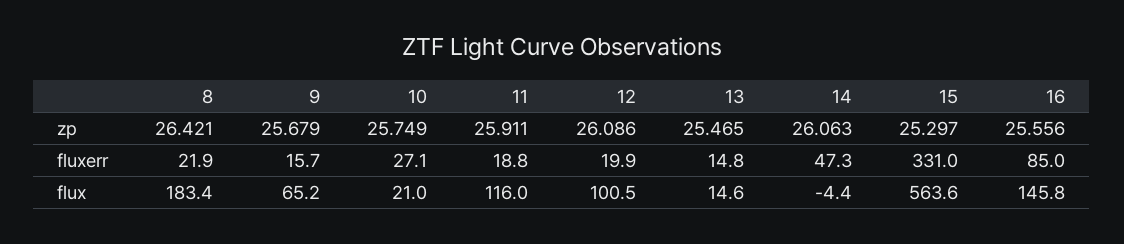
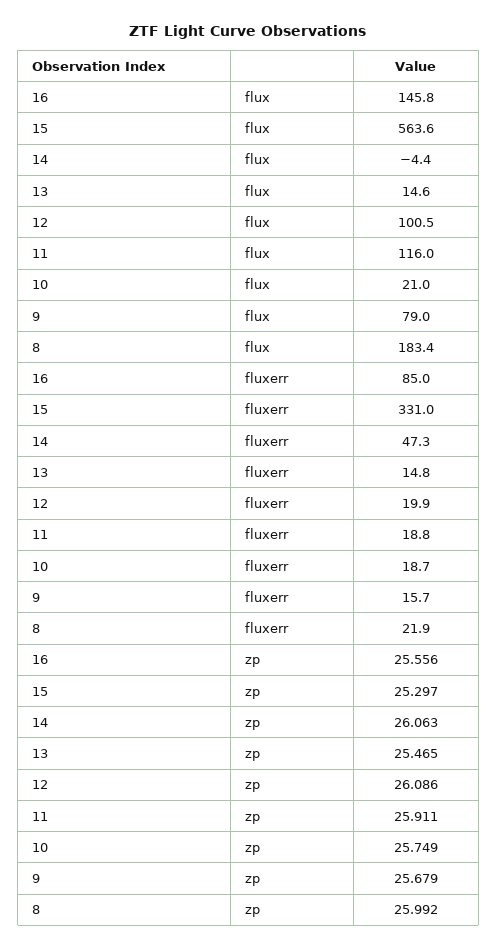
8, zp: 26.421 -> 25.992
10, fluxerr: 27.1 -> 18.7
9, flux: 65.2 -> 79

